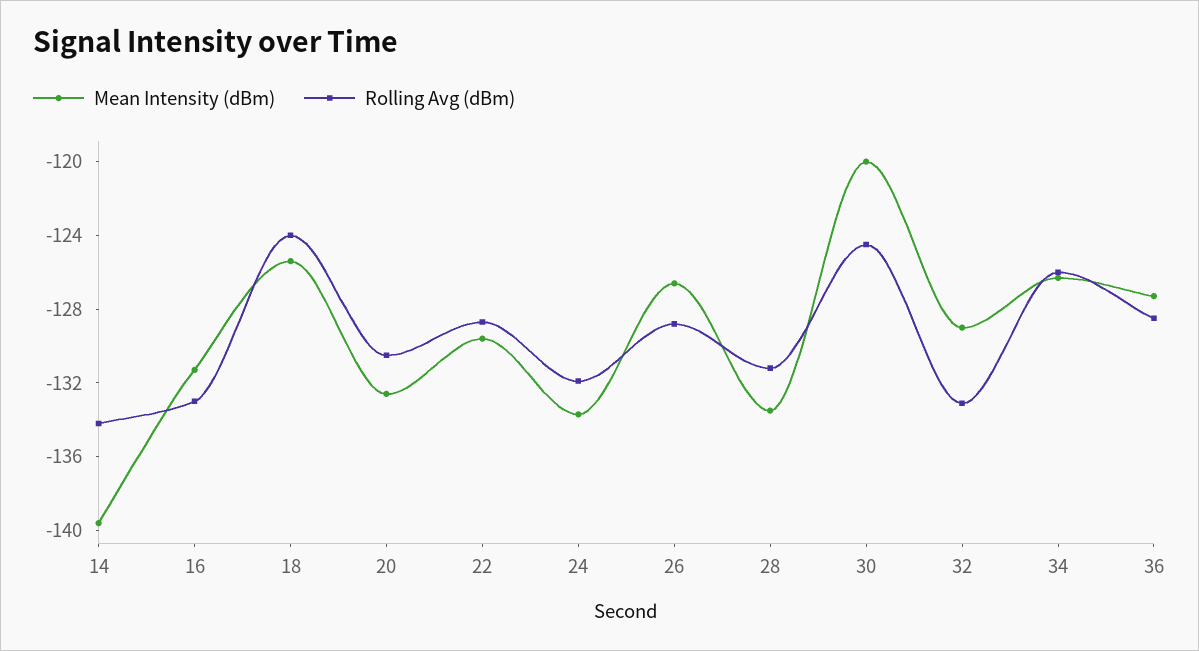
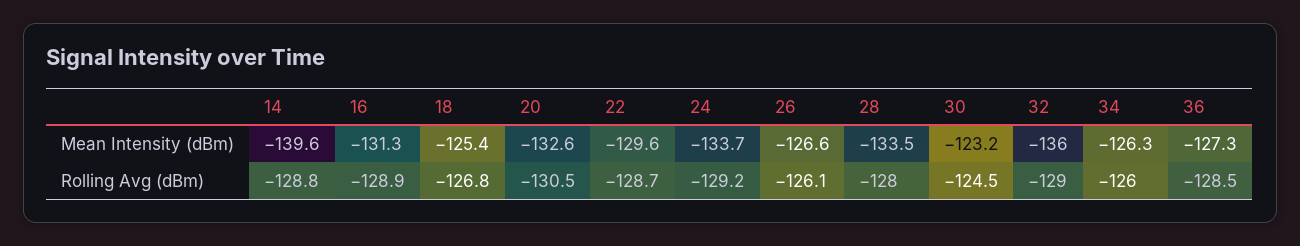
Rolling Avg (dBm), 14: -134 -> -128.8
Rolling Avg (dBm), 16: -133 -> -128.9
Rolling Avg (dBm), 18: -124 -> -126.8
Rolling Avg (dBm), 24: -132 -> -129.2
Rolling Avg (dBm), 26: -129 -> -126.1
Rolling Avg (dBm), 28: -131 -> -128
Mean Intensity (dBm), 30: -120 -> -123.2
Mean Intensity (dBm), 32: -129 -> -136
Rolling Avg (dBm), 32: -133 -> -129

